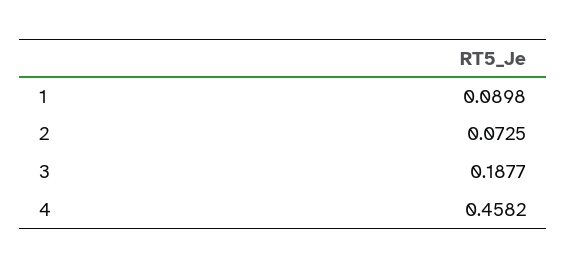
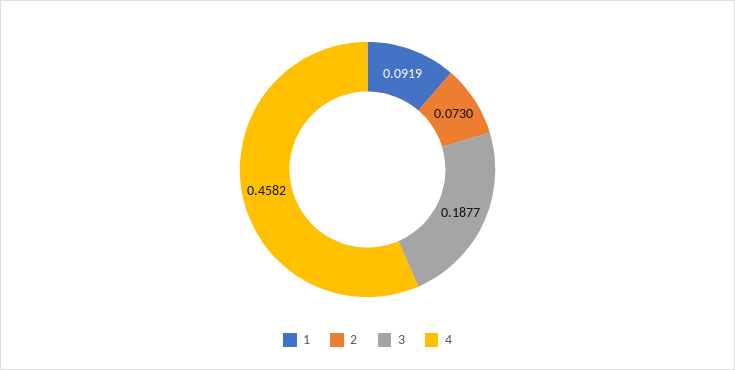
1: 0.0898 -> 0.0919
2: 0.0725 -> 0.073

